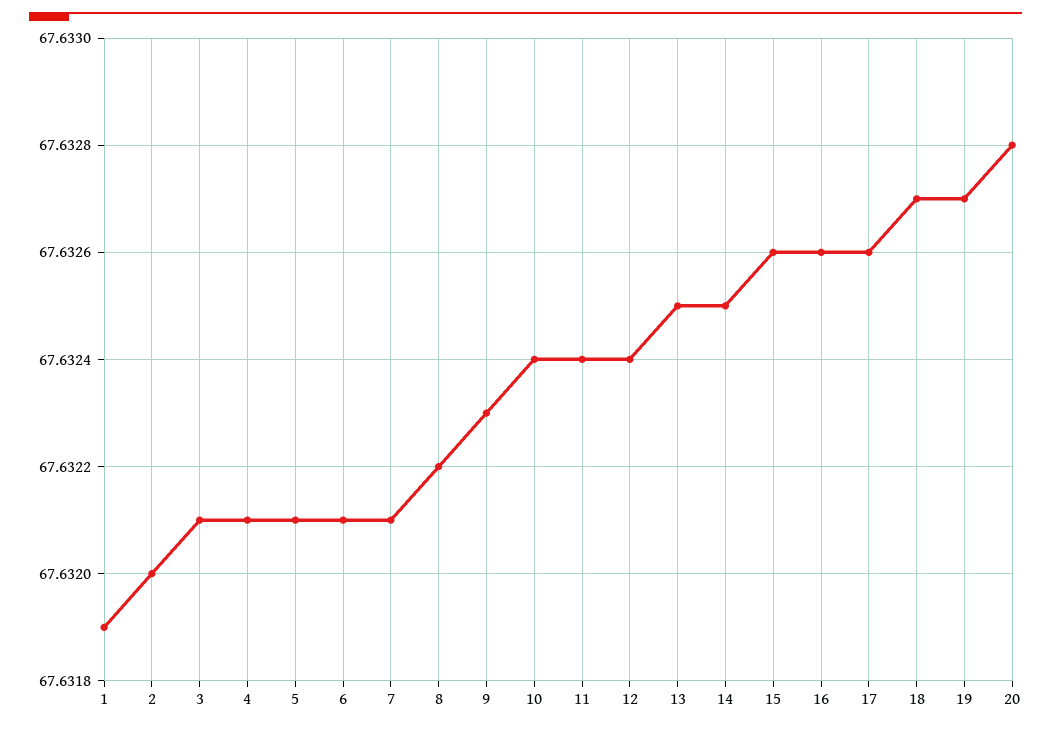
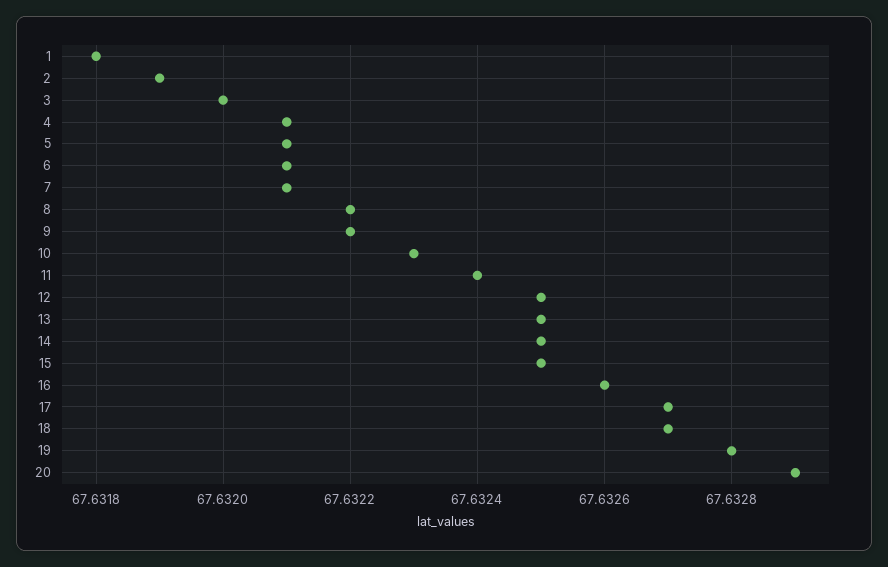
1: 67.6319 -> 67.6318
2: 67.632 -> 67.6319
3: 67.6321 -> 67.632
9: 67.6323 -> 67.6322
10: 67.6324 -> 67.6323
12: 67.6324 -> 67.6325
15: 67.6326 -> 67.6325
17: 67.6326 -> 67.6327
19: 67.6327 -> 67.6328
20: 67.6328 -> 67.6329

